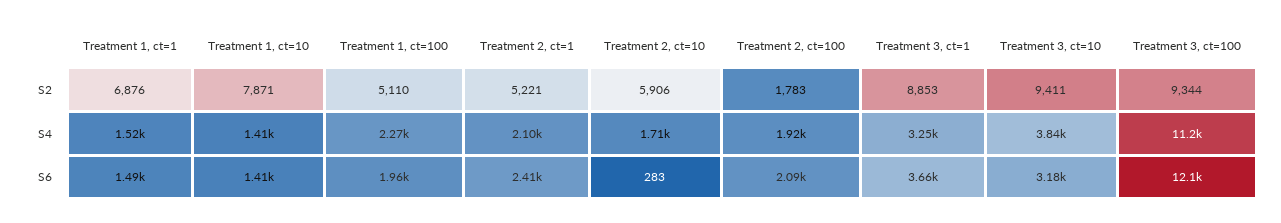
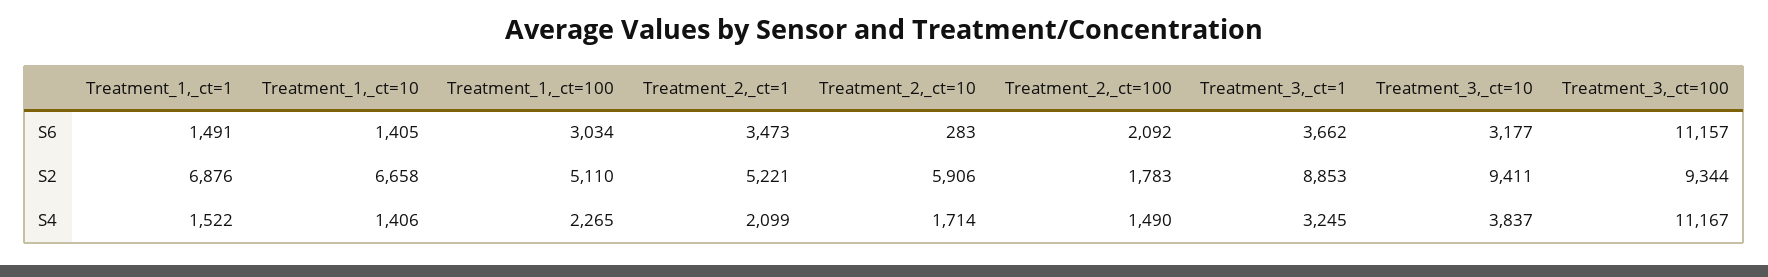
Treatment 1, ct=10, S2: 7871 -> 6658
Treatment 2, ct=100, S4: 1920 -> 1490
Treatment 1, ct=100, S6: 1960 -> 3034
Treatment 2, ct=1, S6: 2410 -> 3473
Treatment 3, ct=100, S6: 12100 -> 11157

